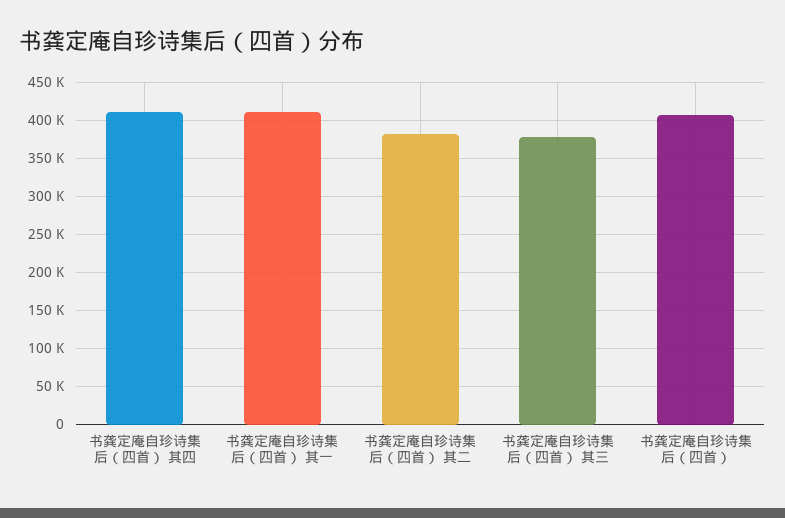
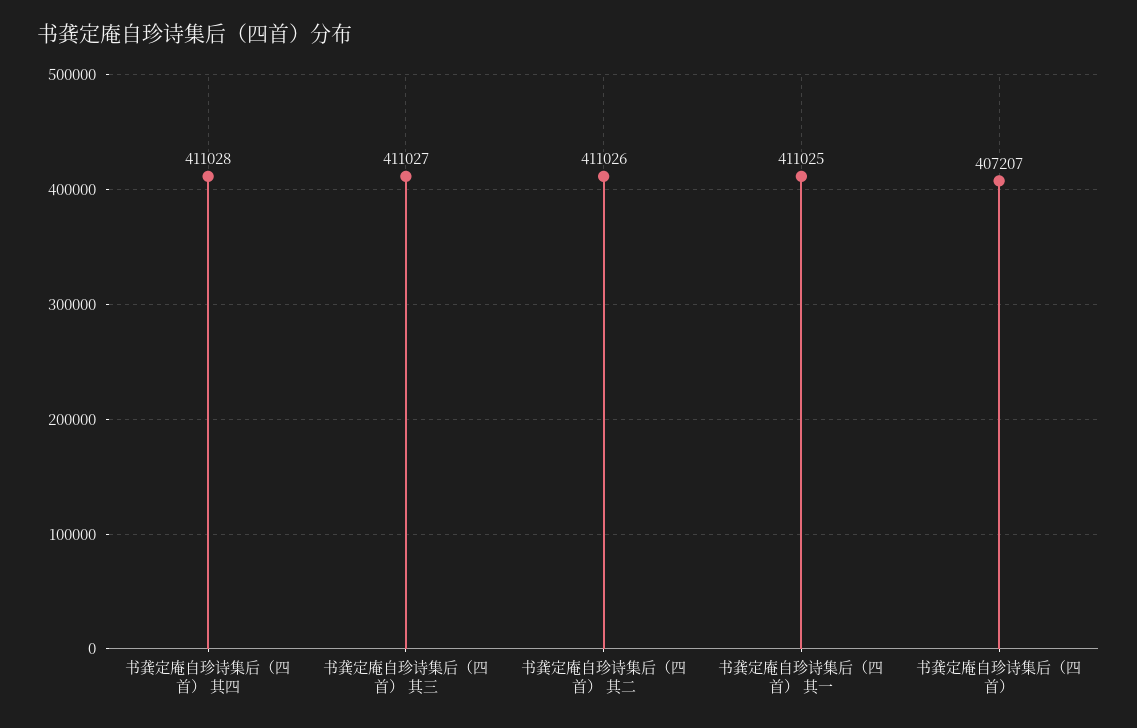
书龚定庵自珍诗集后（四首） 其二: 380000 -> 411026
书龚定庵自珍诗集后（四首） 其三: 380000 -> 411027

